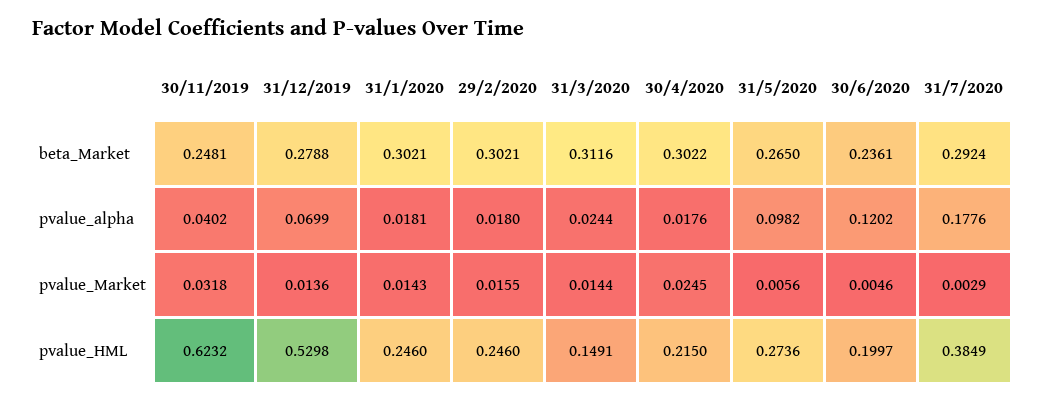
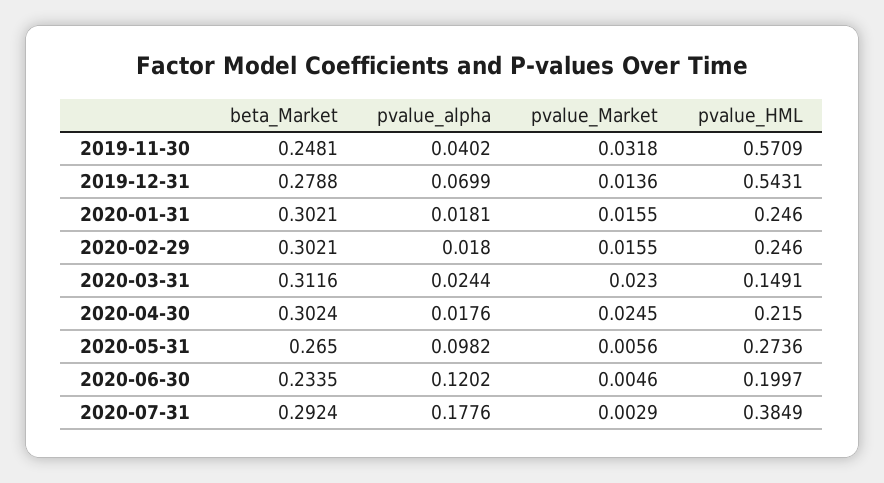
30/4/2020, beta_Market: 0.3022 -> 0.3024
30/6/2020, beta_Market: 0.2361 -> 0.2335
31/1/2020, pvalue_Market: 0.0143 -> 0.0155
31/3/2020, pvalue_Market: 0.0144 -> 0.023
30/11/2019, pvalue_HML: 0.6232 -> 0.5709
31/12/2019, pvalue_HML: 0.5298 -> 0.5431

